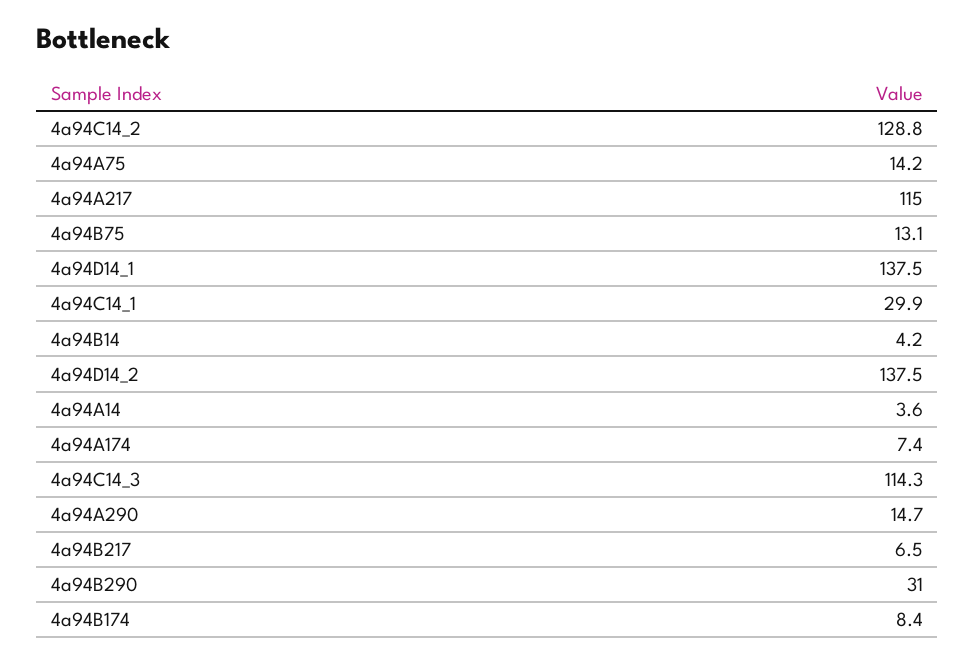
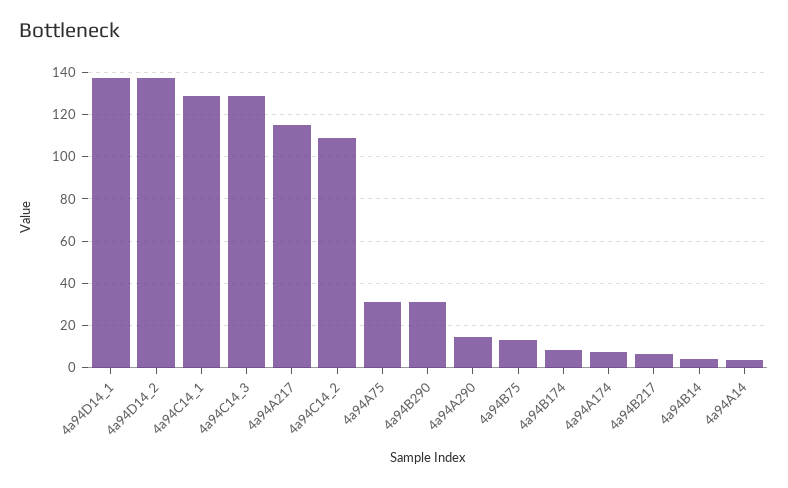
4a94C14_2: 128.8 -> 110
4a94A75: 14.2 -> 30
4a94C14_1: 29.9 -> 130
4a94C14_3: 114.3 -> 130

